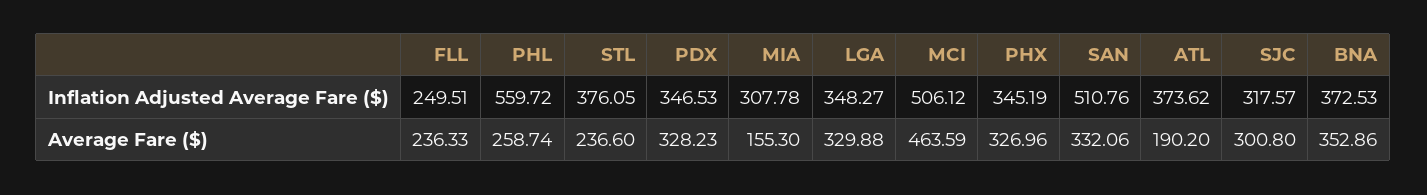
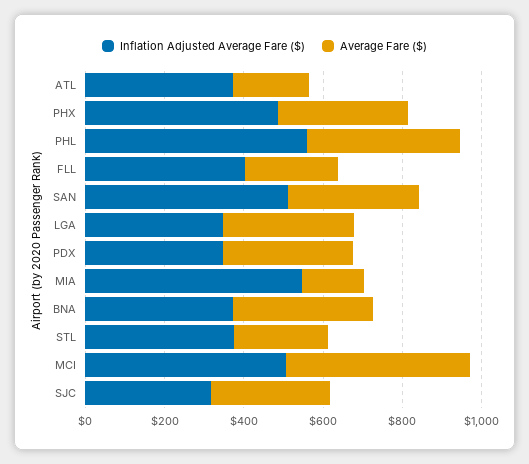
Inflation Adjusted Average Fare ($), FLL: 249.51 -> 400
Inflation Adjusted Average Fare ($), MIA: 307.78 -> 550
Inflation Adjusted Average Fare ($), PHX: 345.19 -> 500
Average Fare ($), PHL: 258.74 -> 400

